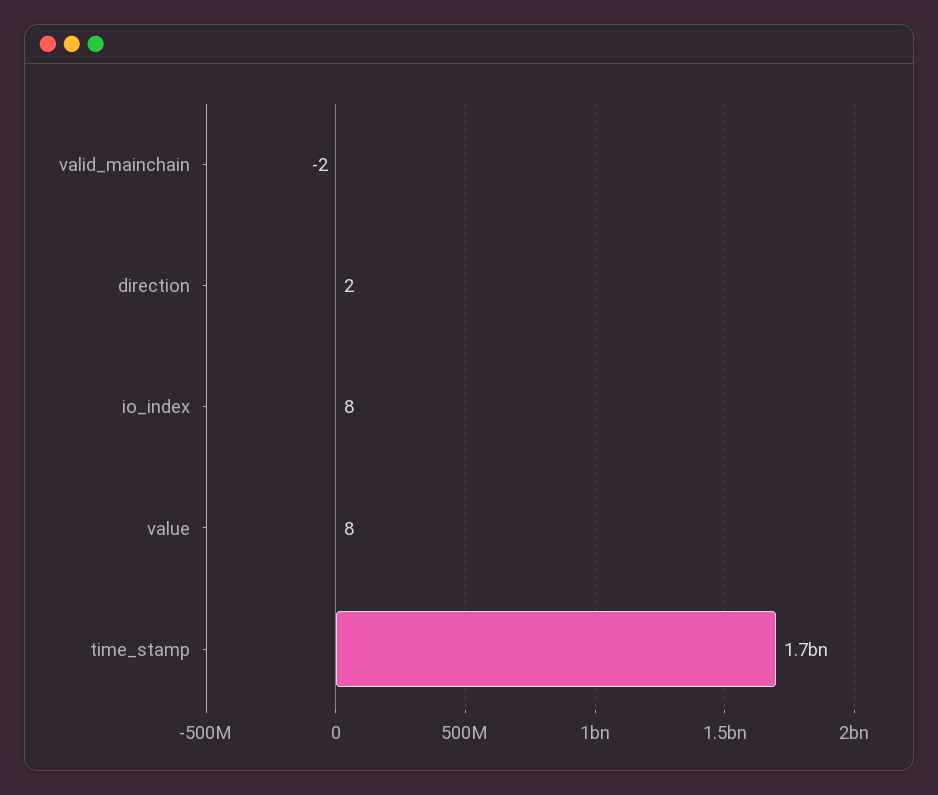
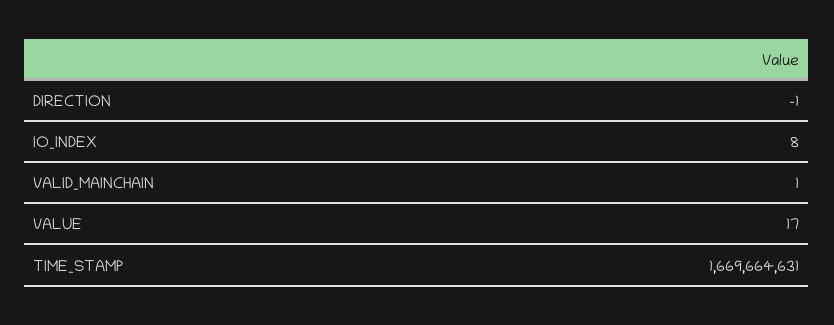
valid_mainchain: -2 -> 1
direction: 2 -> -1
value: 8 -> 17

